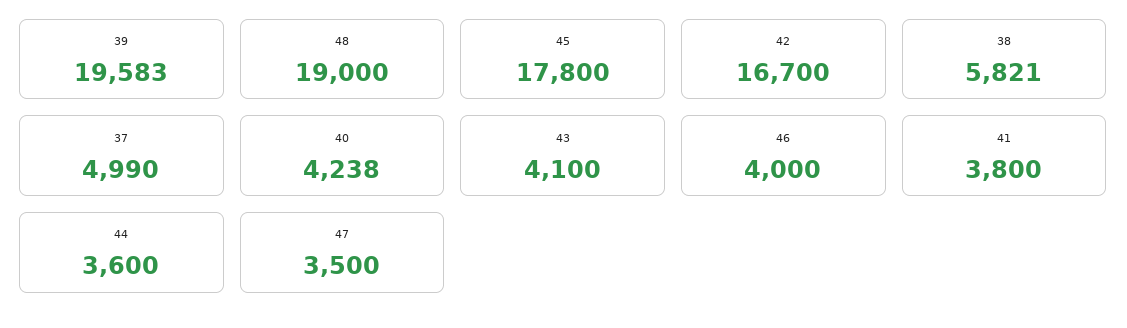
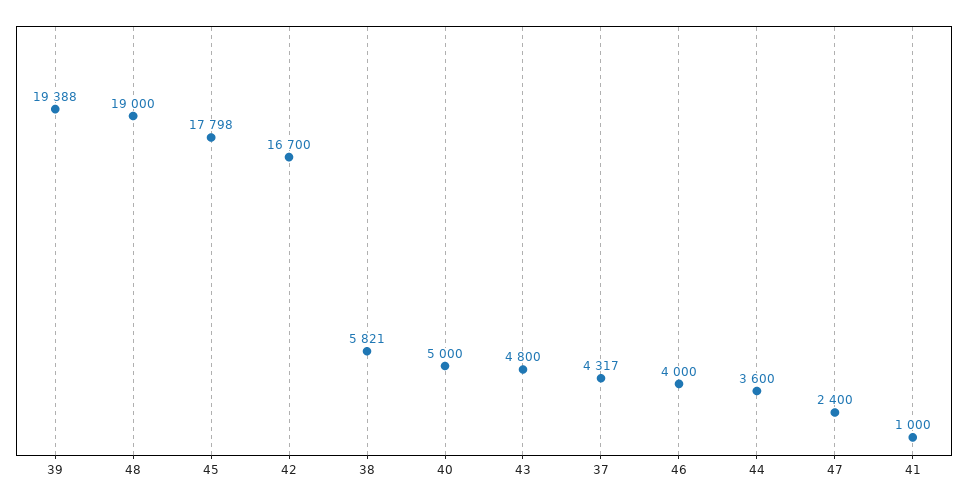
39: 19583 -> 19388
45: 17800 -> 17798
37: 4990 -> 4317
40: 4238 -> 5000
43: 4100 -> 4800
41: 3800 -> 1000
47: 3500 -> 2400

